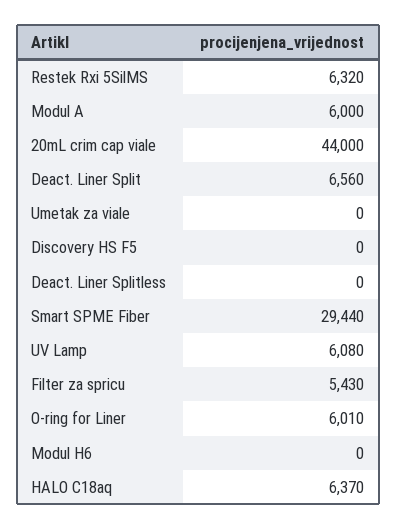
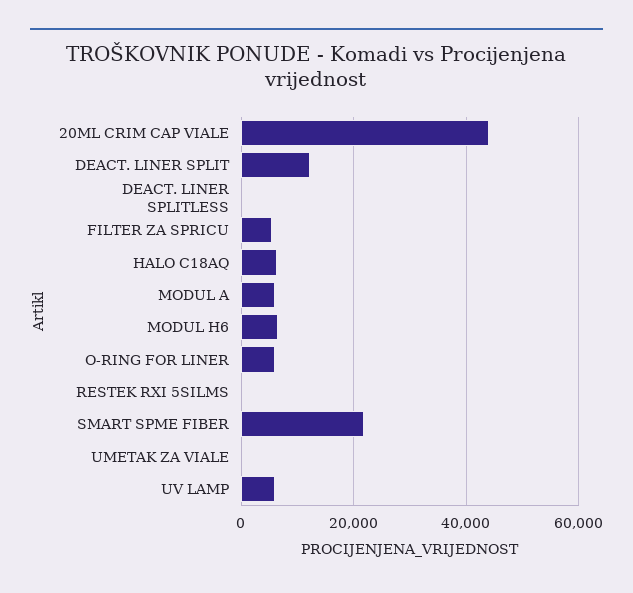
Restek Rxi 5SilMS: 6320 -> 0
Deact. Liner Split: 6560 -> 12000
Discovery HS F5: 0 -> none
Smart SPME Fiber: 29440 -> 22000
Modul H6: 0 -> 6000

